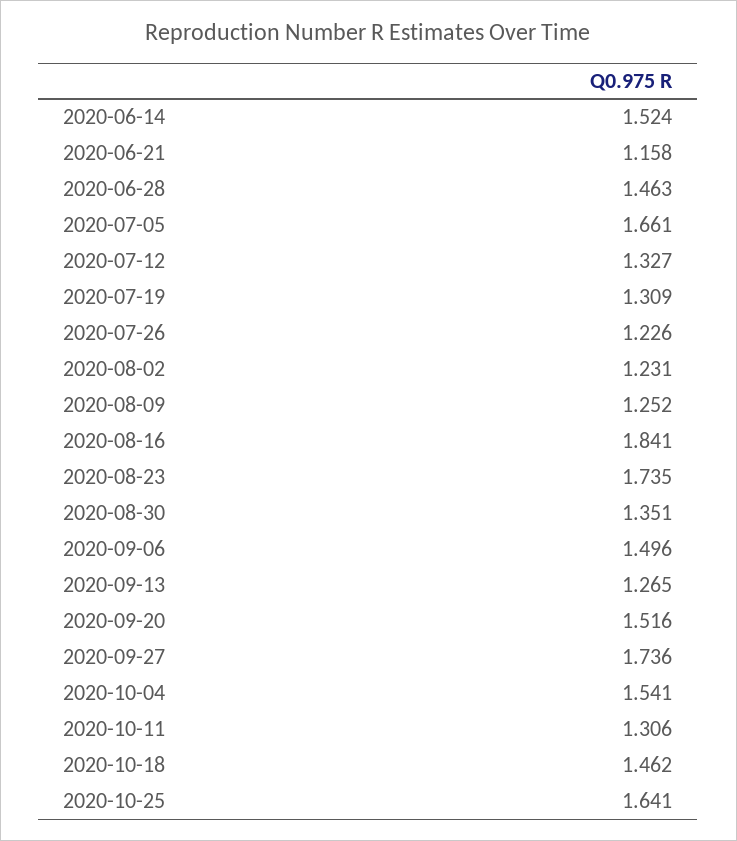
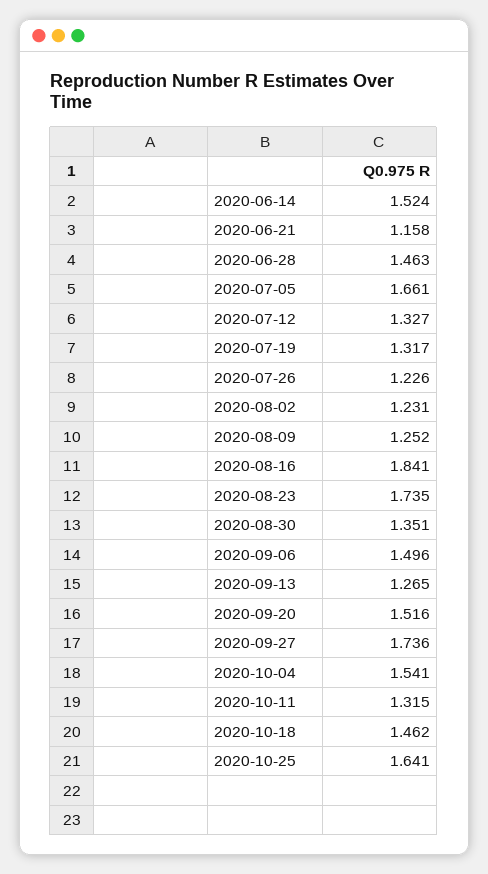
2020-07-19: 1.309 -> 1.317
2020-10-11: 1.306 -> 1.315

